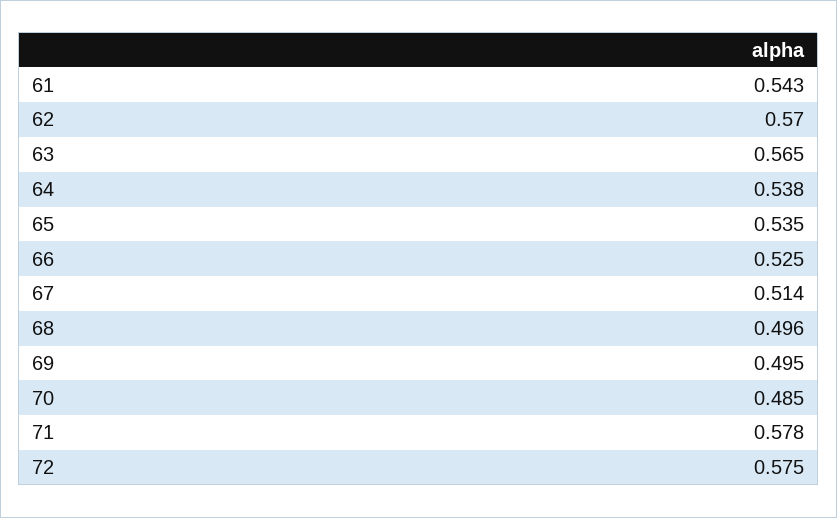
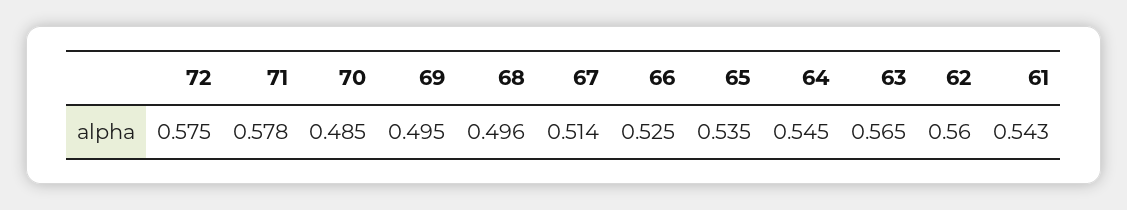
62: 0.57 -> 0.56
64: 0.538 -> 0.545

